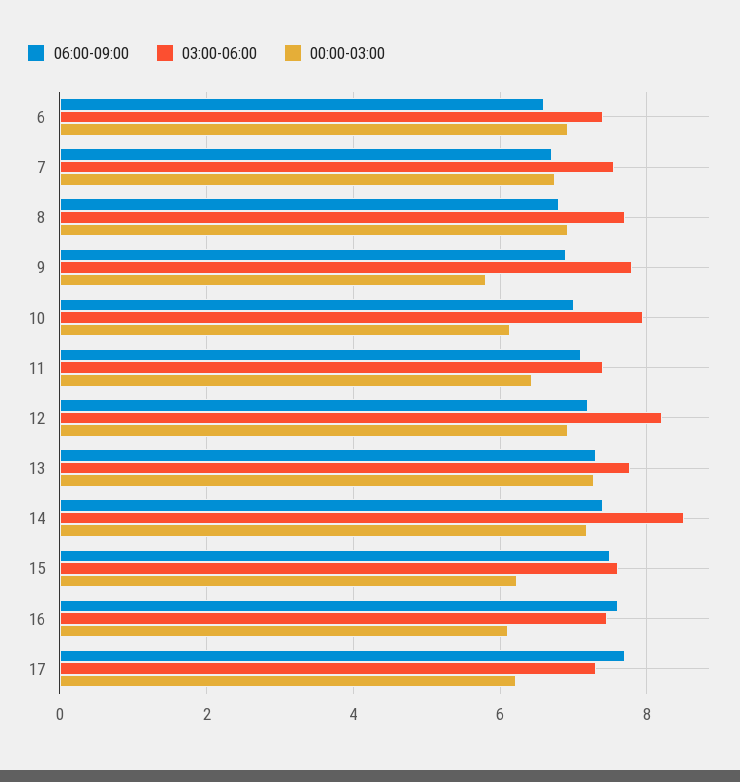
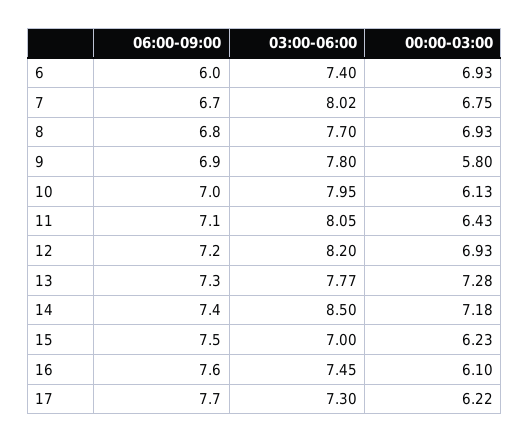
06:00-09:00, 6: 6.6 -> 6
03:00-06:00, 7: 7.6 -> 8.02
03:00-06:00, 11: 7.4 -> 8.05
03:00-06:00, 15: 7.6 -> 7

